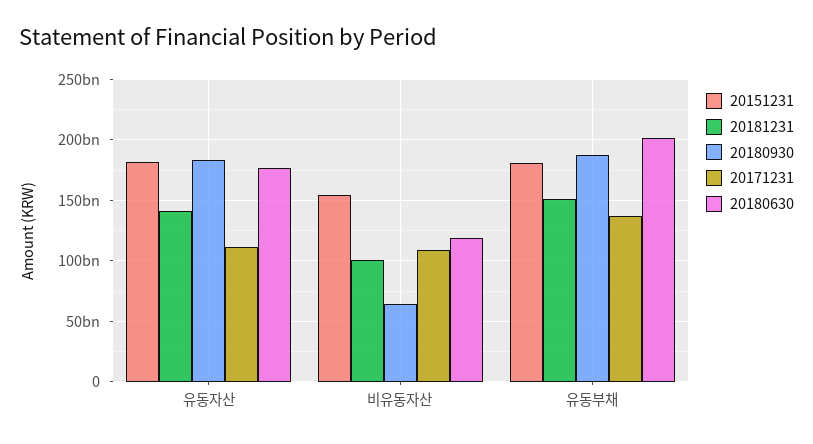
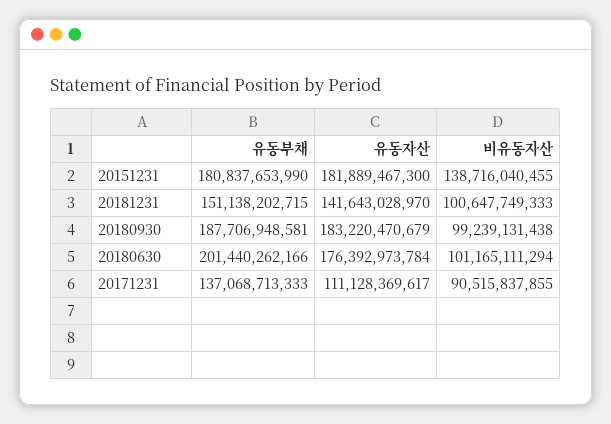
20151231, 비유동자산: 155000000000 -> 138716040455
20180930, 비유동자산: 65000000000 -> 99239131438
20171231, 비유동자산: 110000000000 -> 90515837855
20180630, 비유동자산: 120000000000 -> 101165111294

